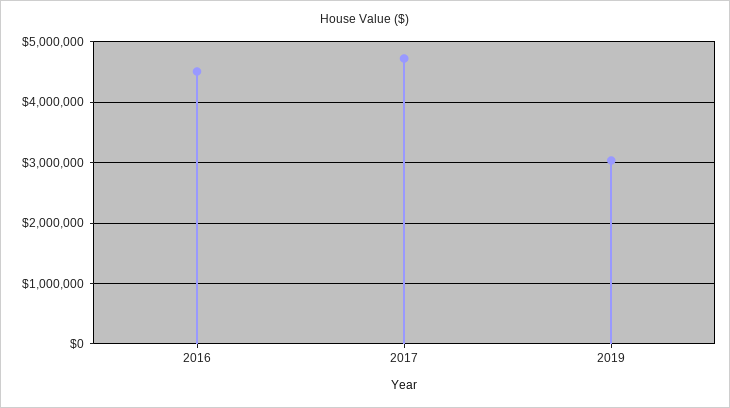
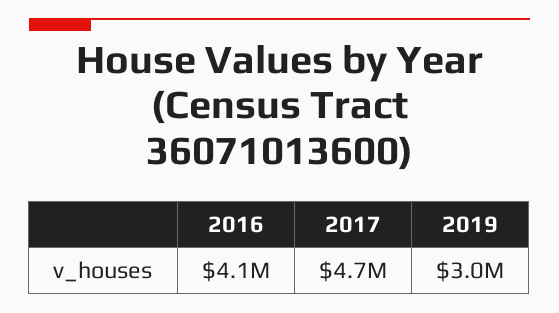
2016: 4500000 -> 4100000

